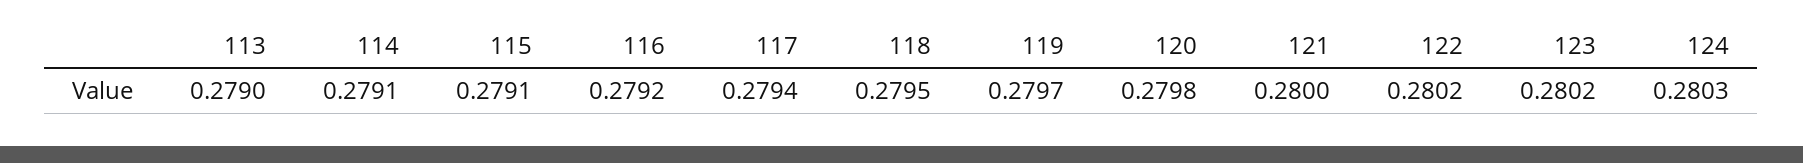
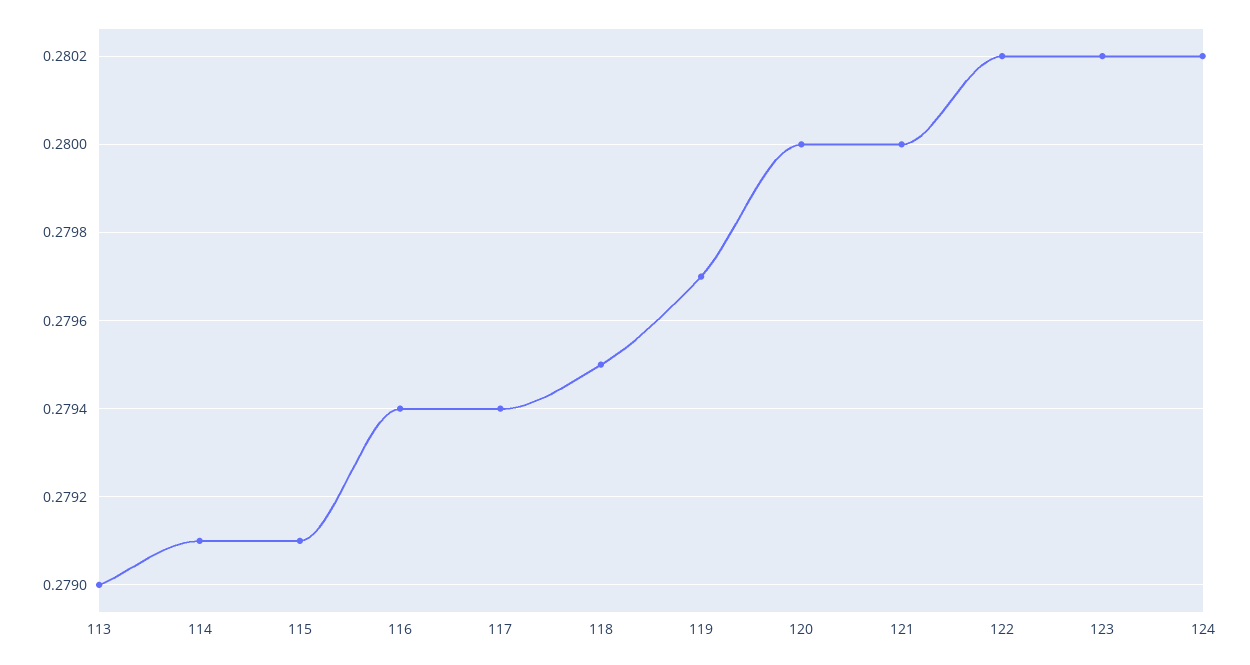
116: 0.2792 -> 0.2794
120: 0.2798 -> 0.28
124: 0.2803 -> 0.2802

